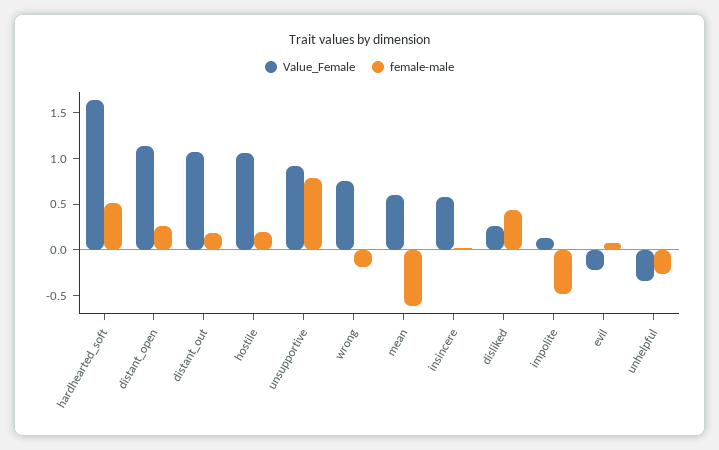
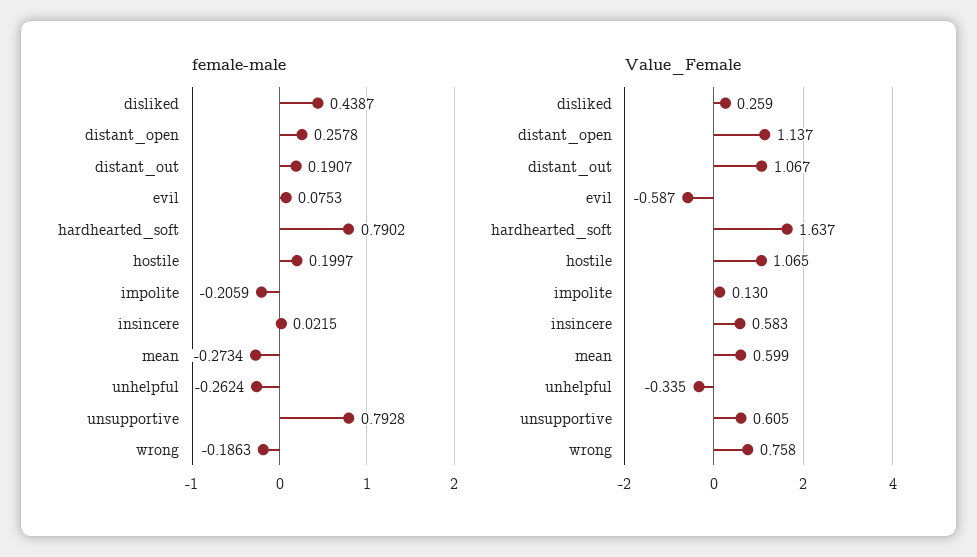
female-male, hardhearted_soft: 0.5 -> 0.7902
Value_Female, unsupportive: 0.9 -> 0.605
female-male, mean: -0.6 -> -0.2734
female-male, impolite: -0.5 -> -0.2059
Value_Female, evil: -0.2 -> -0.587

